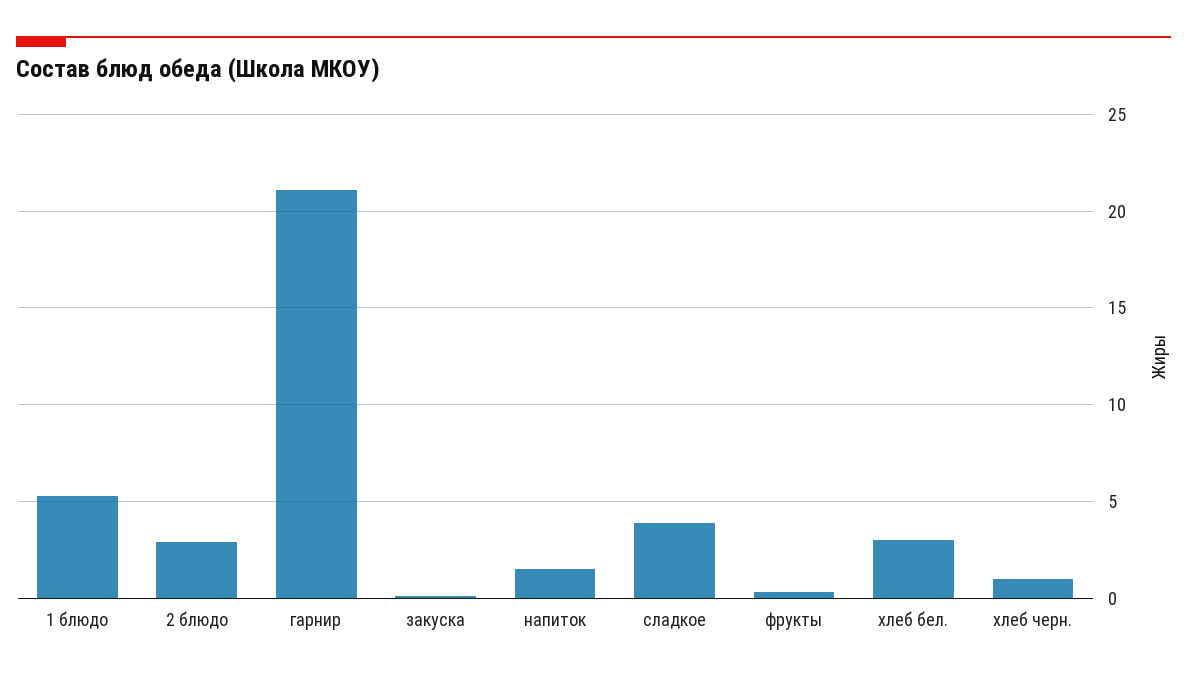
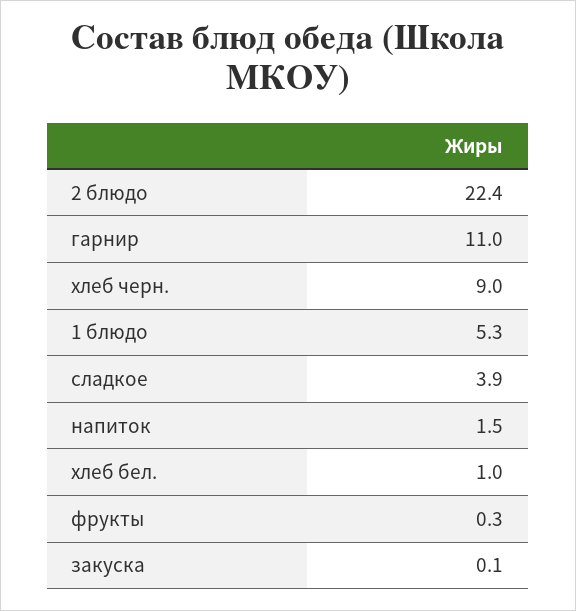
2 блюдо: 3 -> 22.4
гарнир: 21 -> 11
хлеб бел.: 3 -> 1
хлеб черн.: 1 -> 9

